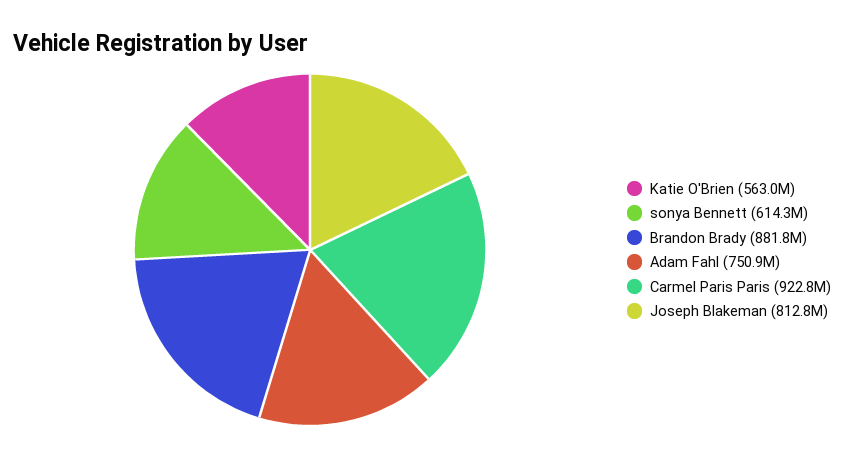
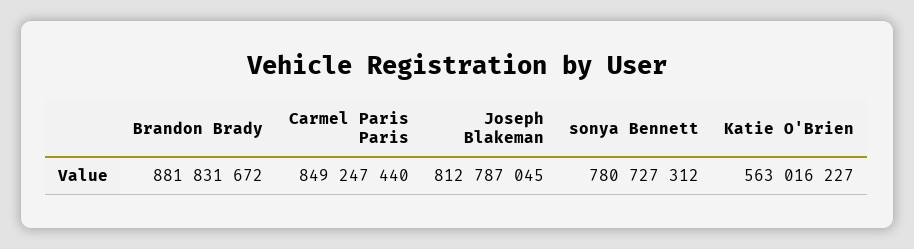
sonya Bennett: 614300000 -> 780727312
Adam Fahl: 750900000 -> none
Carmel Paris Paris: 922800000 -> 849247440

